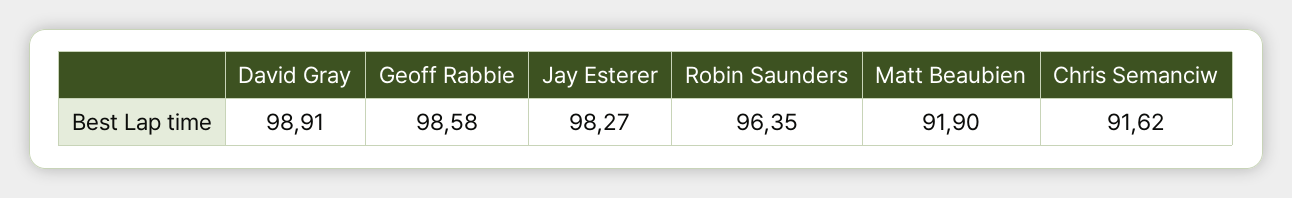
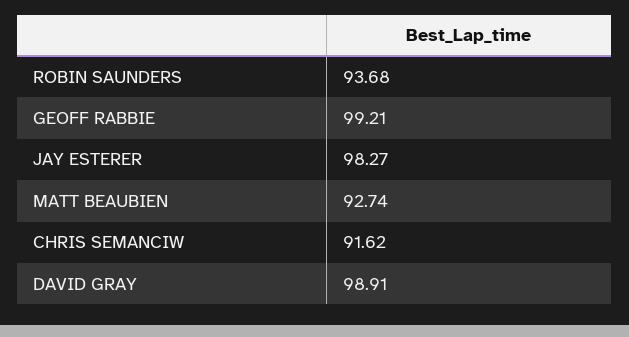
Geoff Rabbie: 98.58 -> 99.21
Robin Saunders: 96.35 -> 93.68
Matt Beaubien: 91.9 -> 92.74

